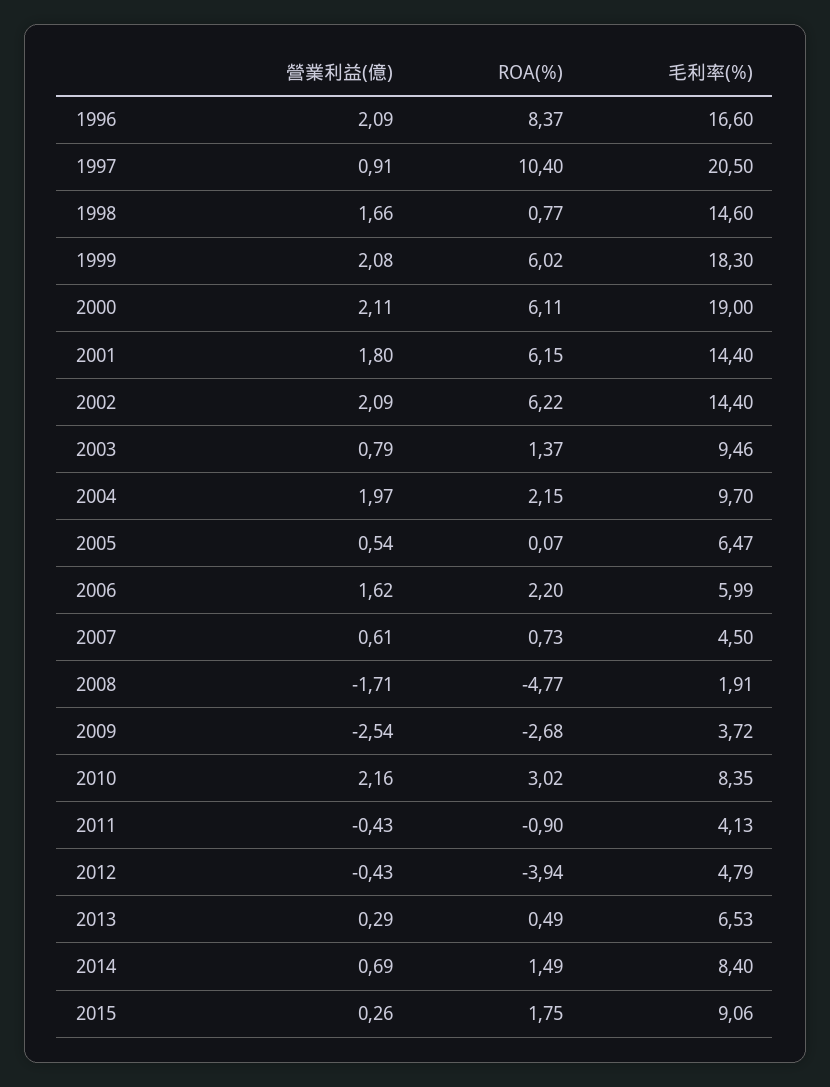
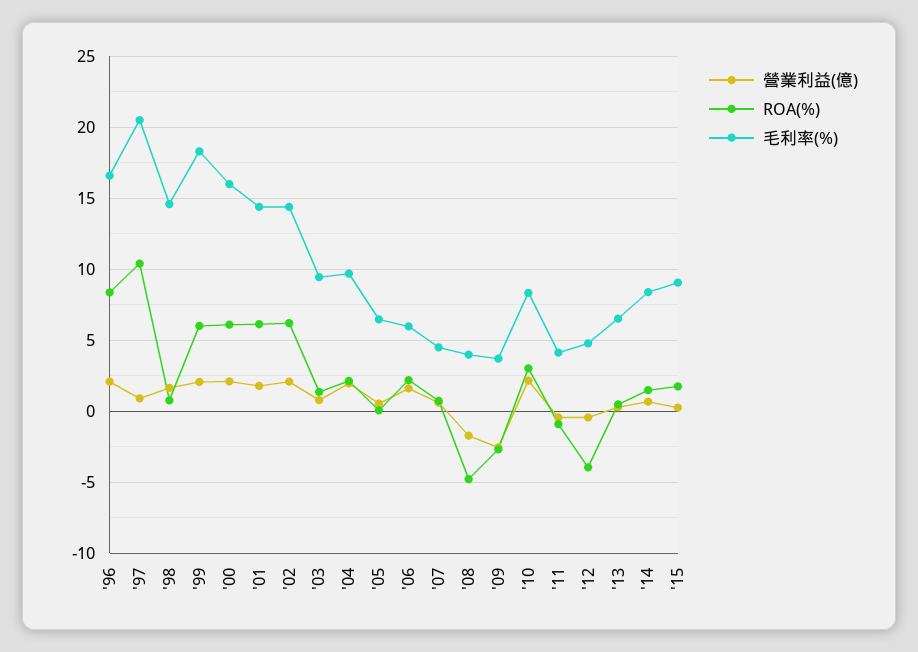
毛利率(%), 2000: 19 -> 16
毛利率(%), 2008: 1.91 -> 4

